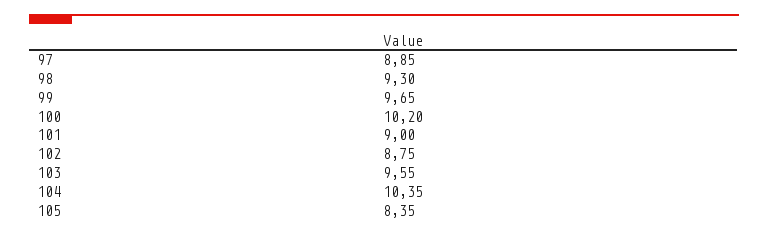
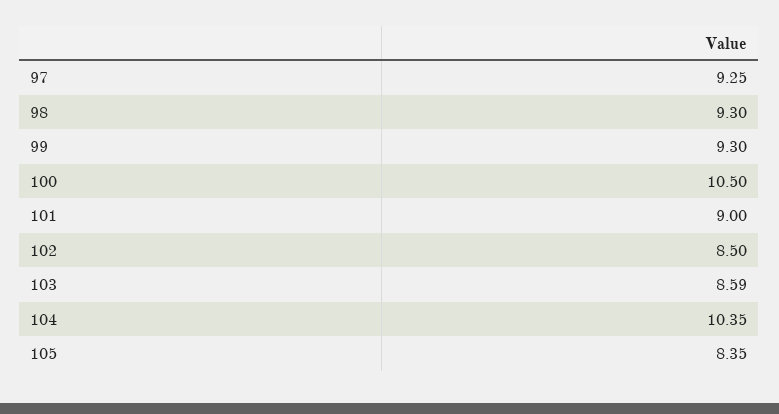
97: 8.85 -> 9.25
99: 9.65 -> 9.3
100: 10.2 -> 10.5
102: 8.75 -> 8.5
103: 9.55 -> 8.59

